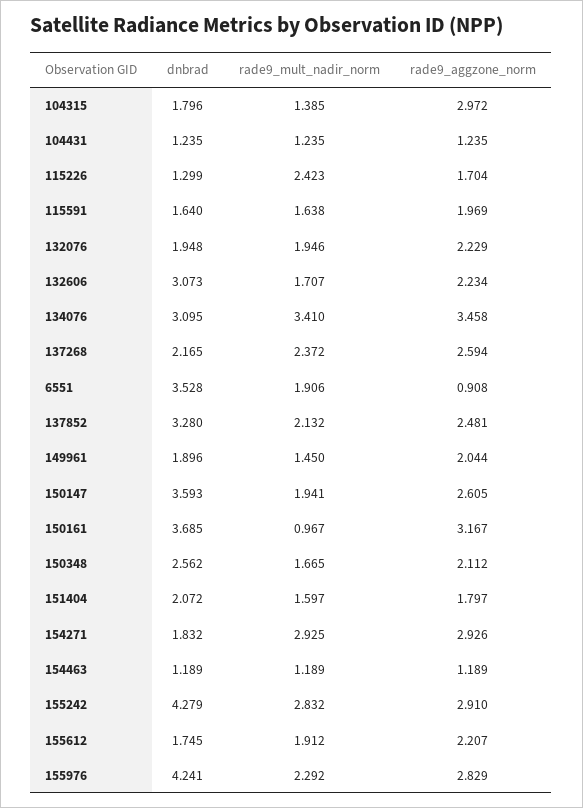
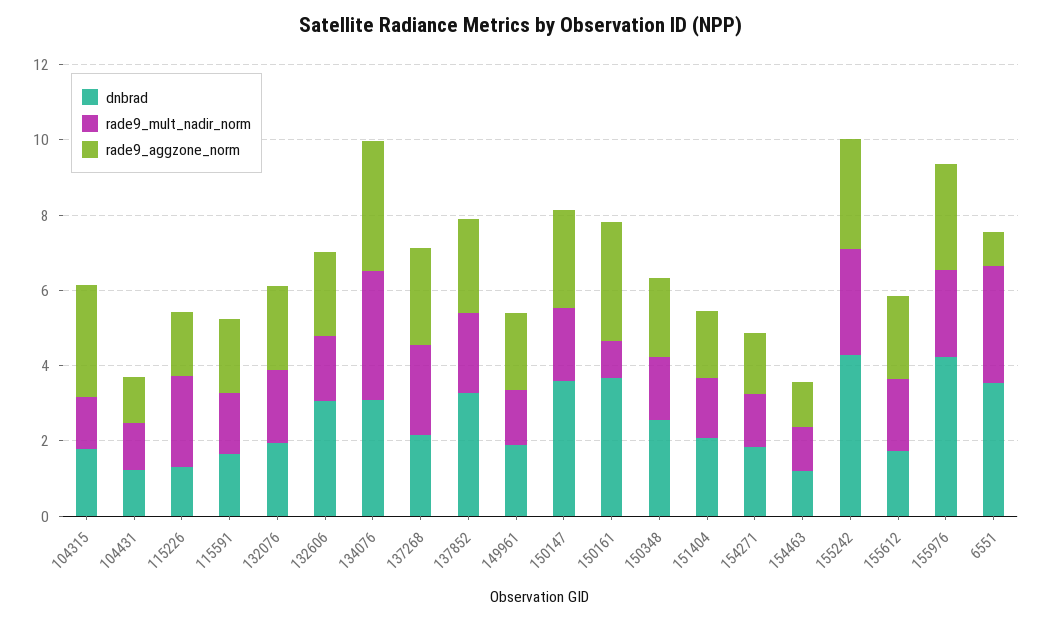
rade9_mult_nadir_norm, 6551: 1.906 -> 3
rade9_mult_nadir_norm, 154271: 2.925 -> 1.5
rade9_aggzone_norm, 154271: 2.926 -> 1.5

